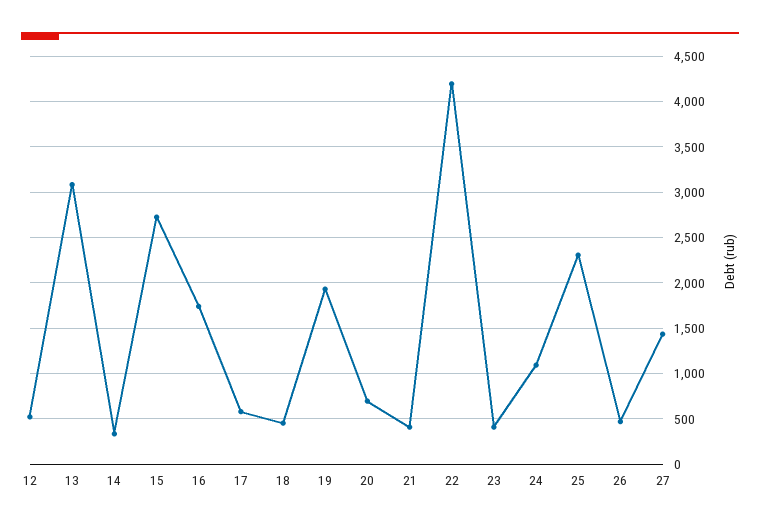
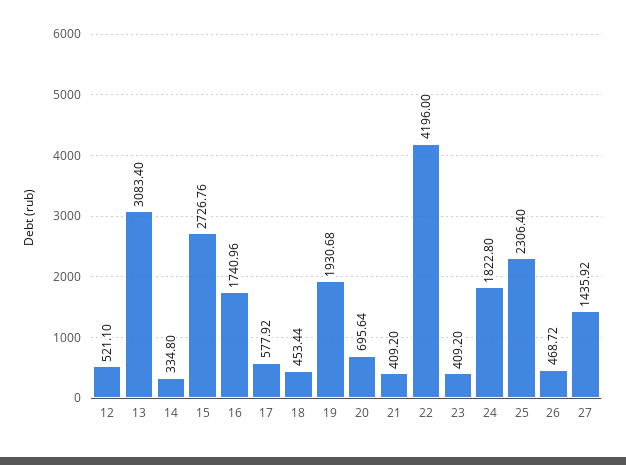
24: 1100 -> 1822.8

